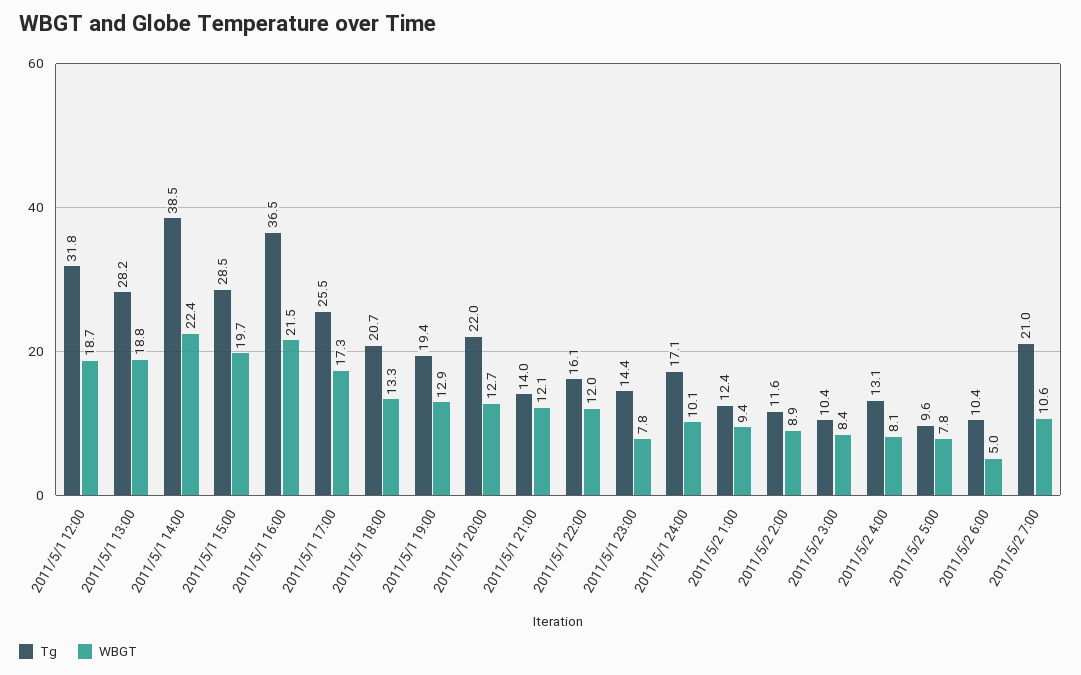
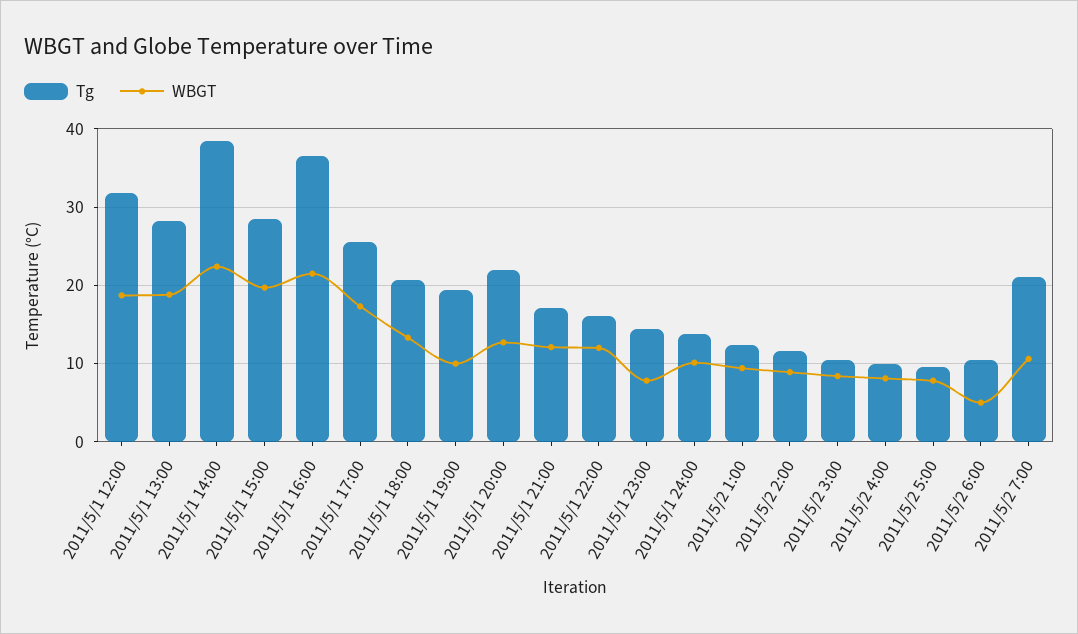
WBGT, 2011/5/1 19:00: 12.9 -> 10
Tg, 2011/5/1 21:00: 14 -> 17
Tg, 2011/5/1 24:00: 17.1 -> 14
Tg, 2011/5/2 4:00: 13.1 -> 10

